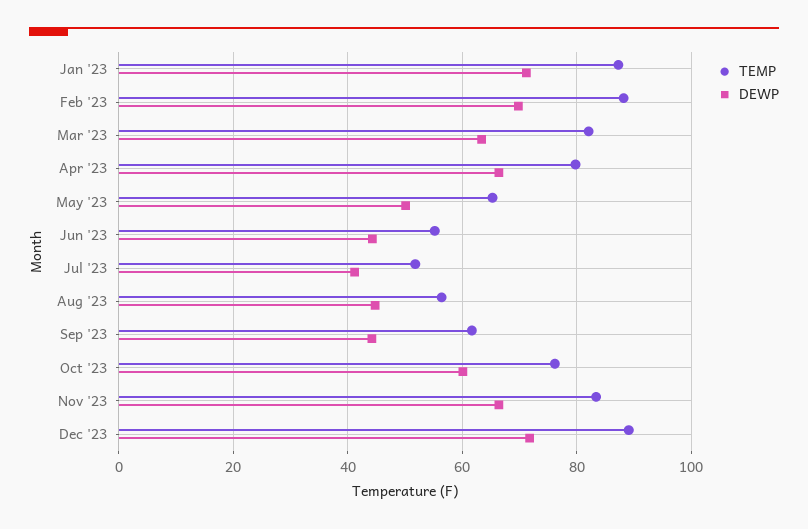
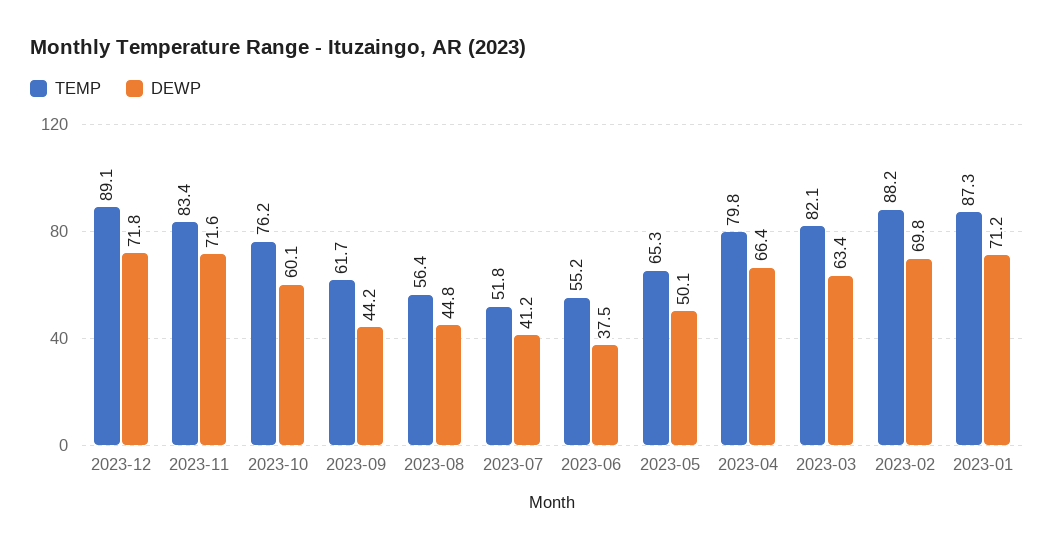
DEWP, Jun '23: 44 -> 37.5
DEWP, Nov '23: 66 -> 71.6

